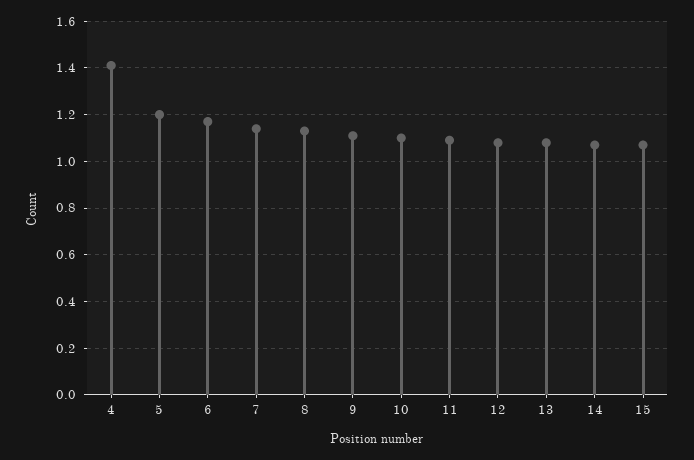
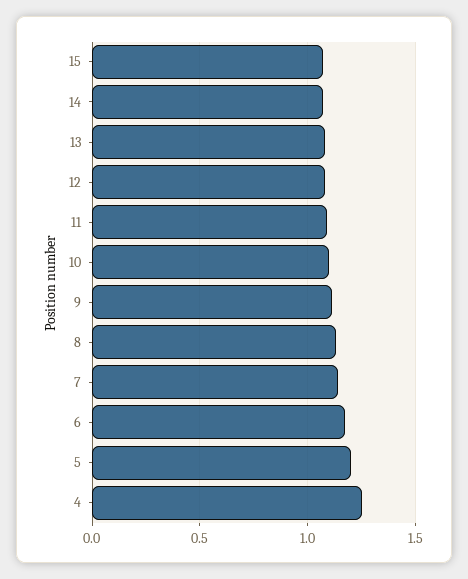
4: 1.4 -> 1.25

